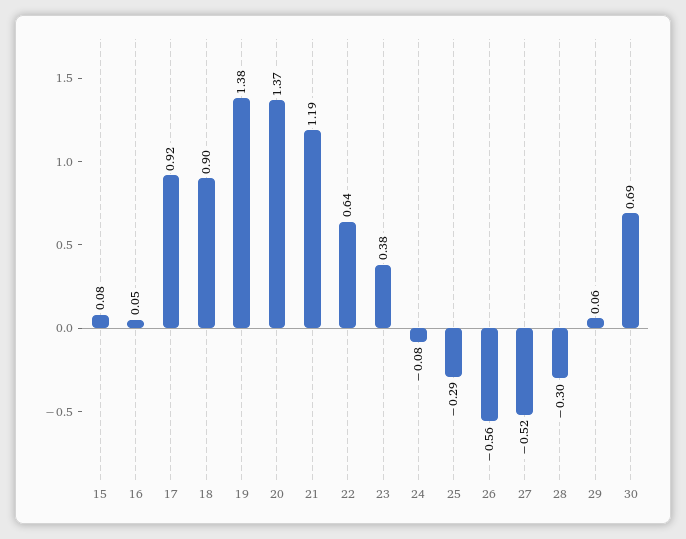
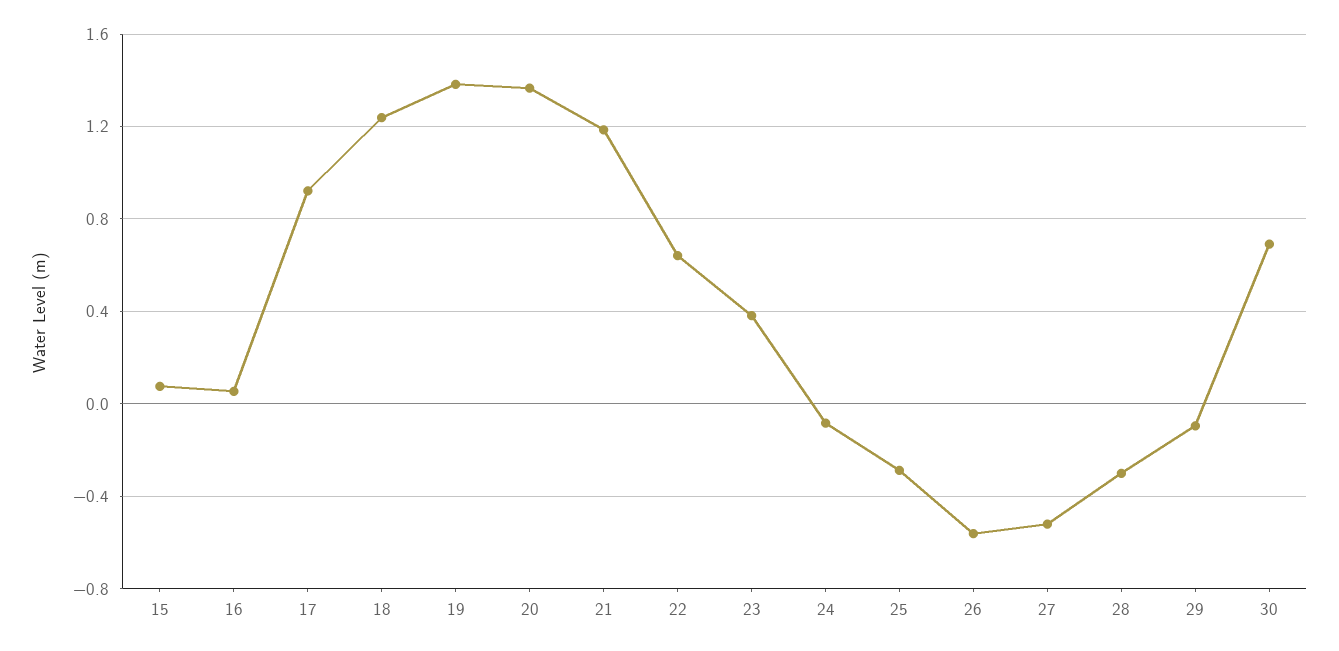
18: 0.9 -> 1.25
29: 0.06 -> -0.1

